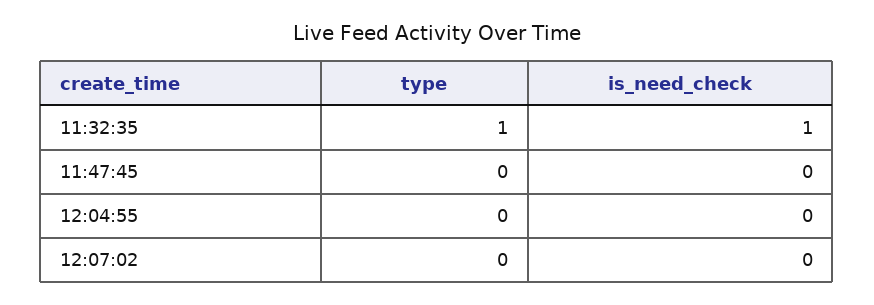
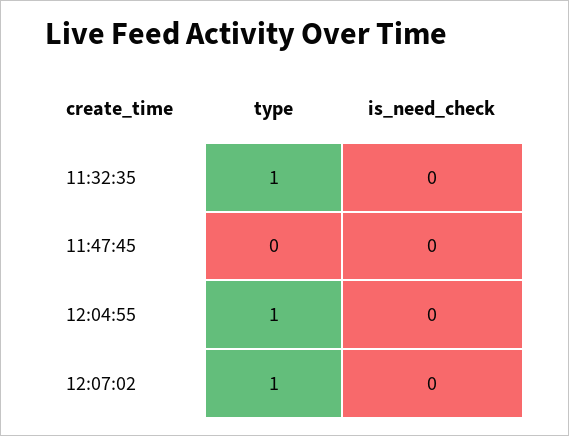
is_need_check, 11:32:35: 1 -> 0
type, 12:04:55: 0 -> 1
type, 12:07:02: 0 -> 1

